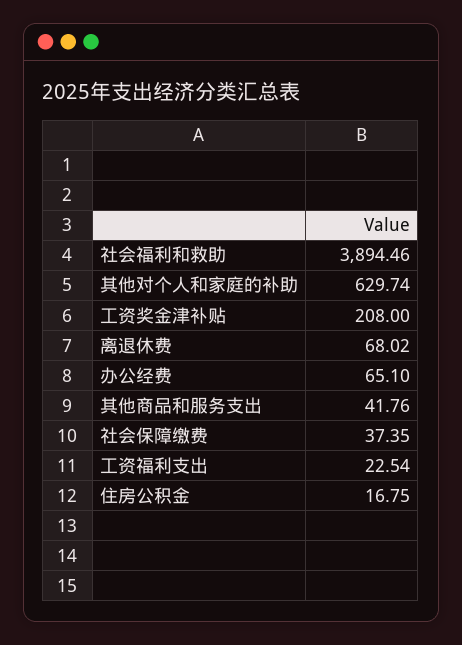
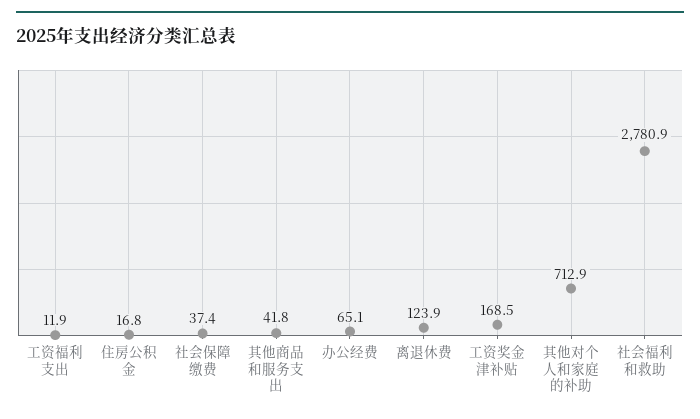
社会福利和救助: 3894.46 -> 2780.9
其他对个人和家庭的补助: 629.74 -> 712.9
工资奖金津补贴: 208 -> 168.5
离退休费: 68.02 -> 123.9
工资福利支出: 22.54 -> 11.9

